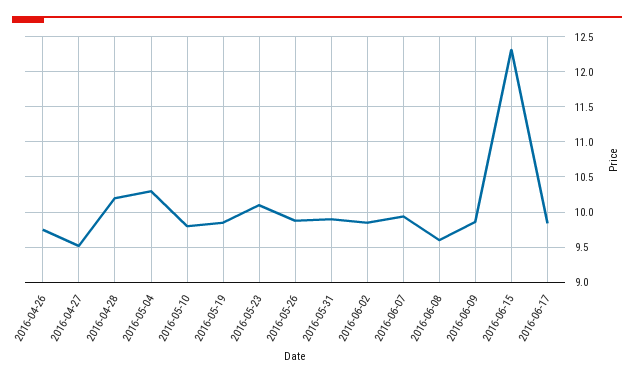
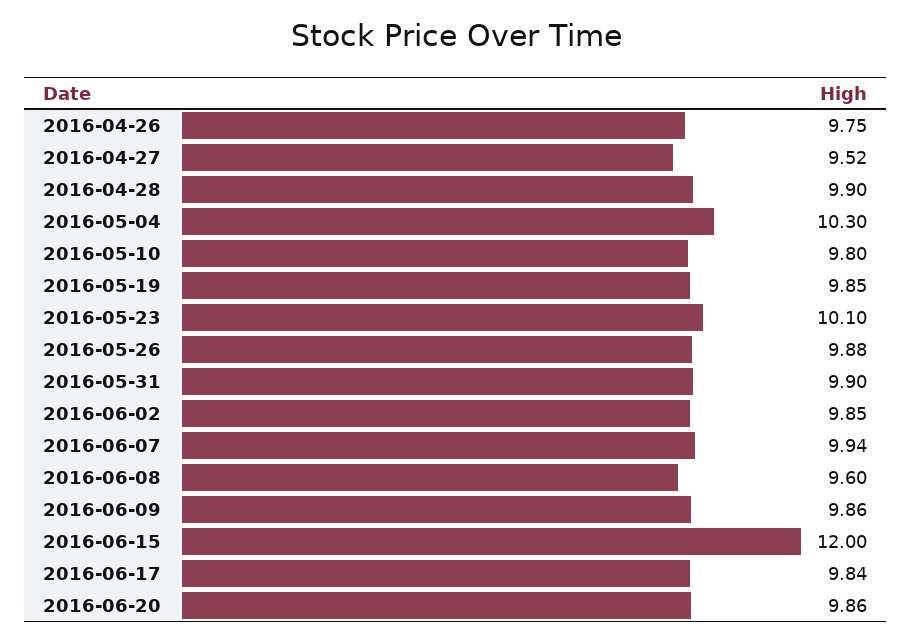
2016-04-28: 10.2 -> 9.9
2016-06-15: 12.3 -> 12
2016-06-20: none -> 9.86

